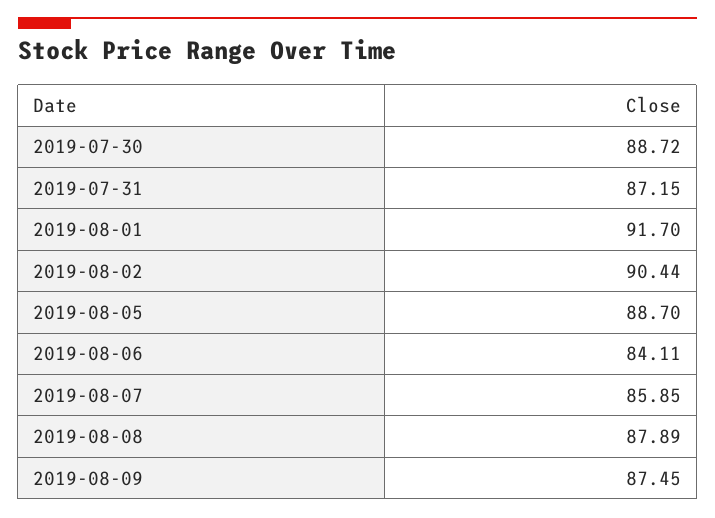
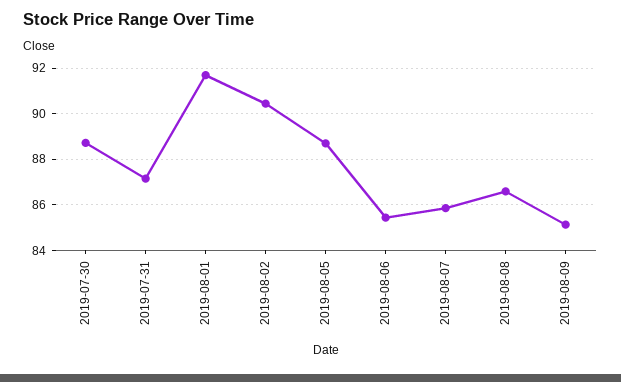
2019-08-06: 84.11 -> 85.5
2019-08-08: 87.89 -> 86.5
2019-08-09: 87.45 -> 85

